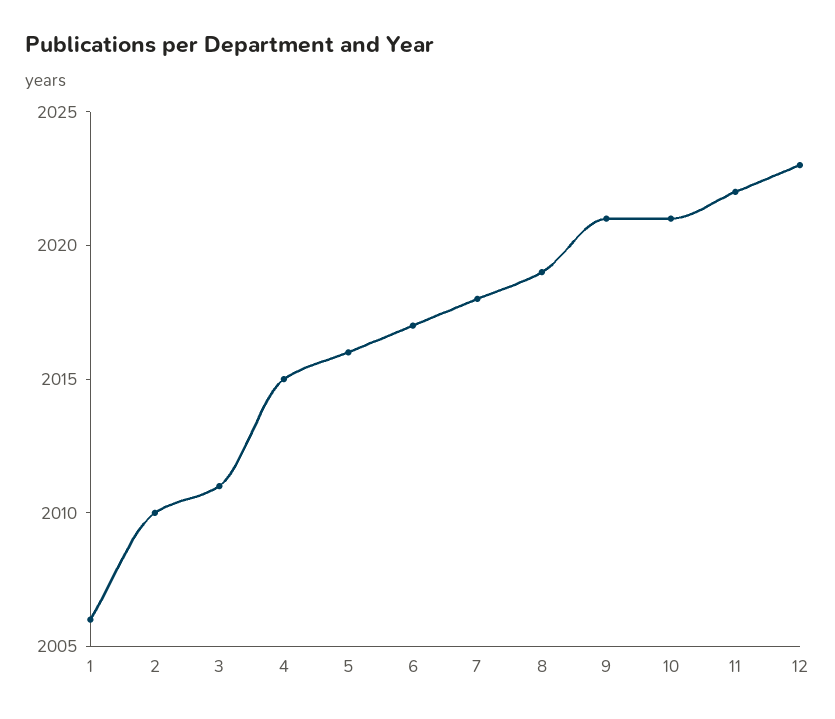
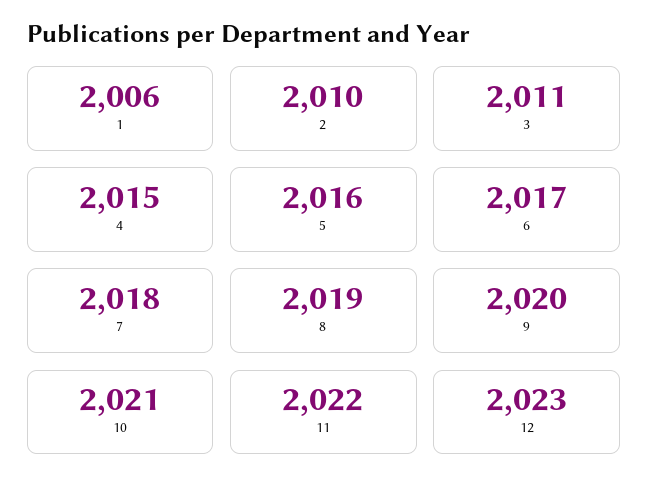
9: 2021 -> 2020

